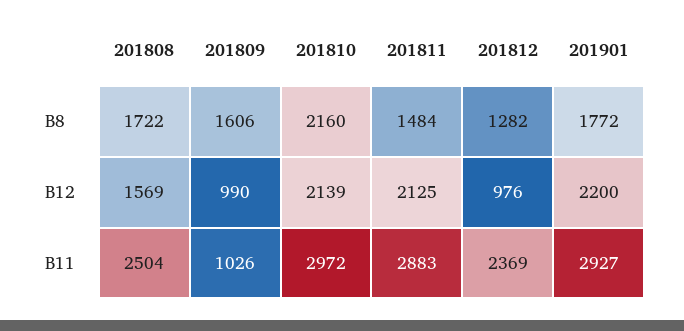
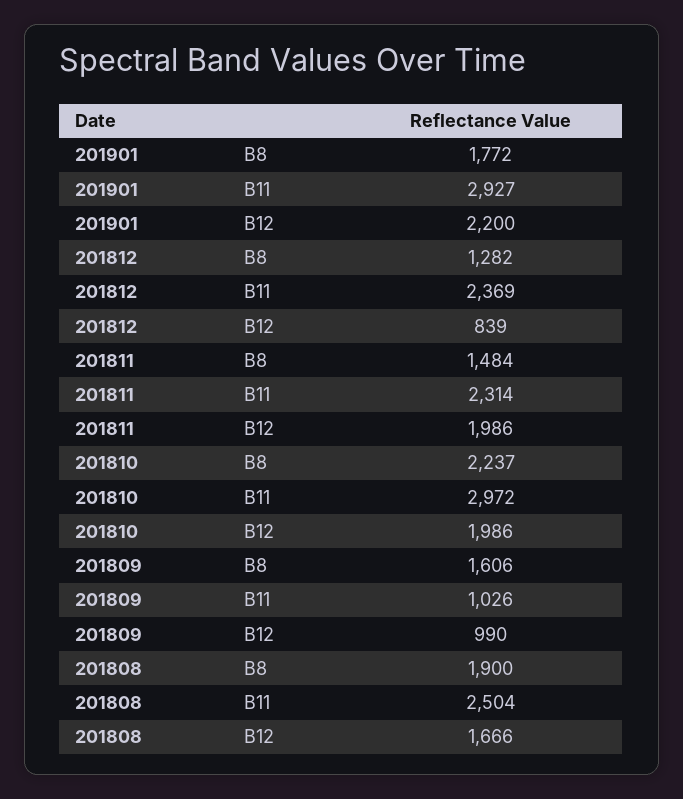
201808, B8: 1722 -> 1900
201810, B8: 2160 -> 2237
201808, B12: 1569 -> 1666
201810, B12: 2139 -> 1986
201811, B12: 2125 -> 1986
201812, B12: 976 -> 839
201811, B11: 2883 -> 2314

